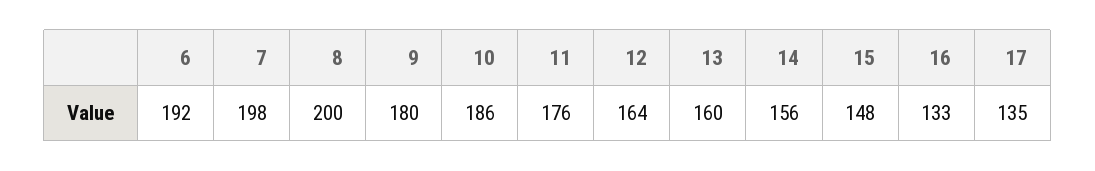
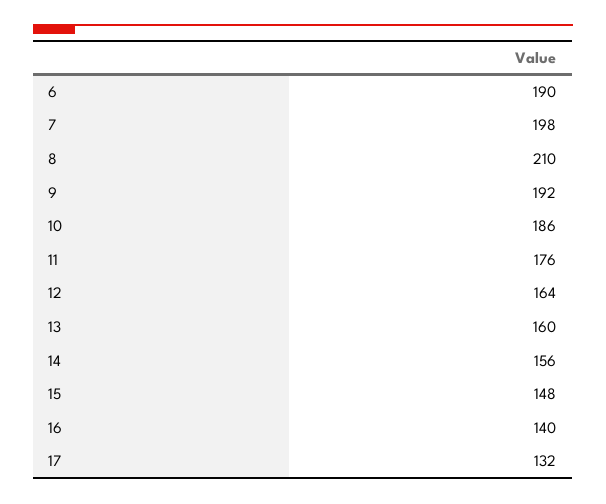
6: 192 -> 190
8: 200 -> 210
9: 180 -> 192
16: 133 -> 140
17: 135 -> 132

